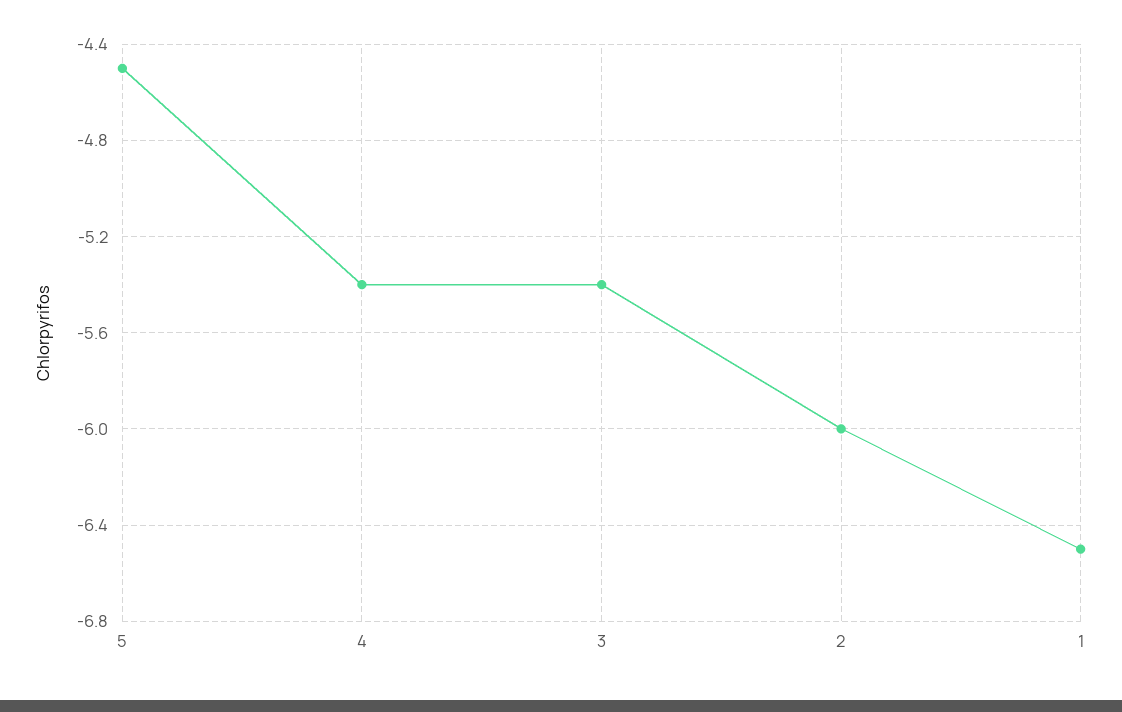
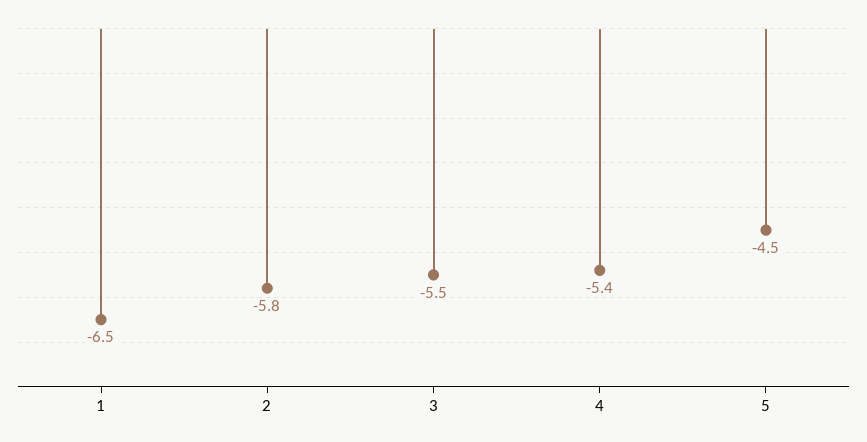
3: -5.4 -> -5.5
2: -6 -> -5.8

